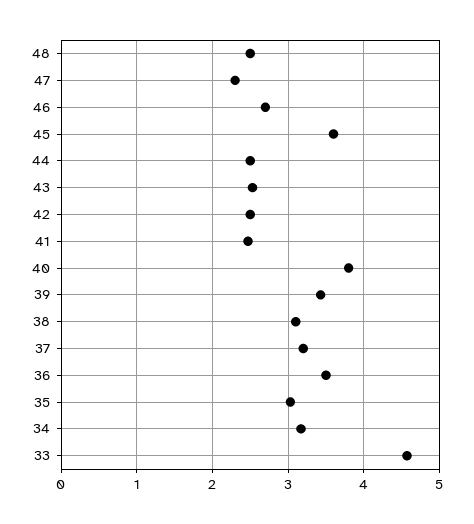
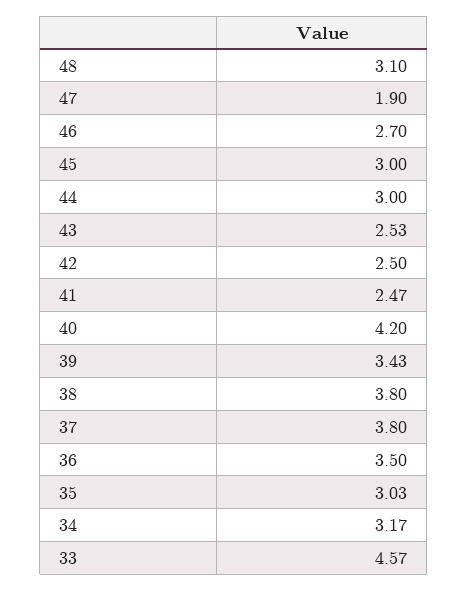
48: 2.5 -> 3.1
47: 2.3 -> 1.9
45: 3.6 -> 3
44: 2.5 -> 3
40: 3.8 -> 4.2
38: 3.1 -> 3.8
37: 3.2 -> 3.8

